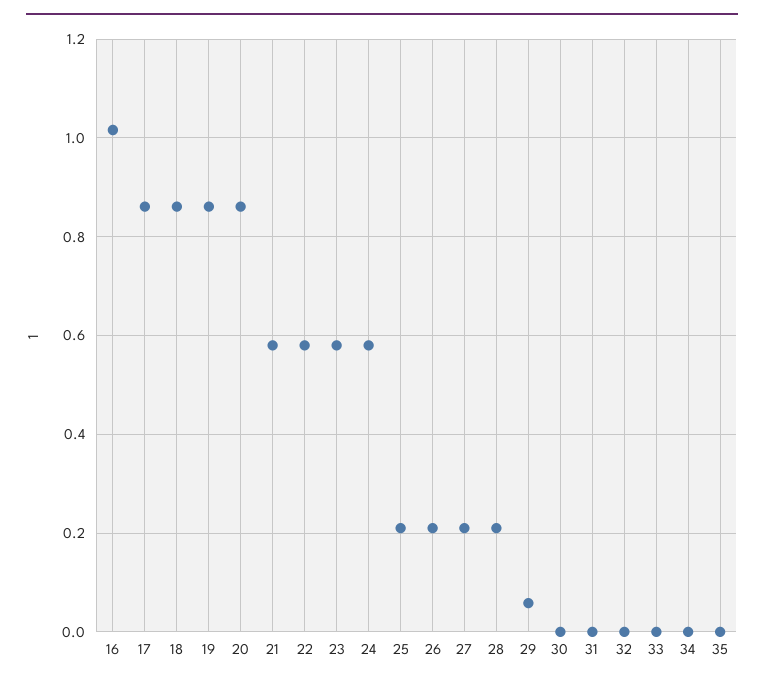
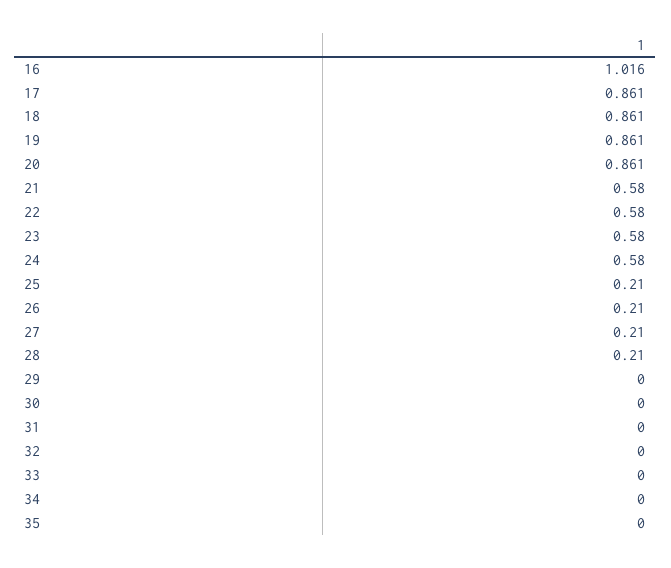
29: 0.06 -> 0

